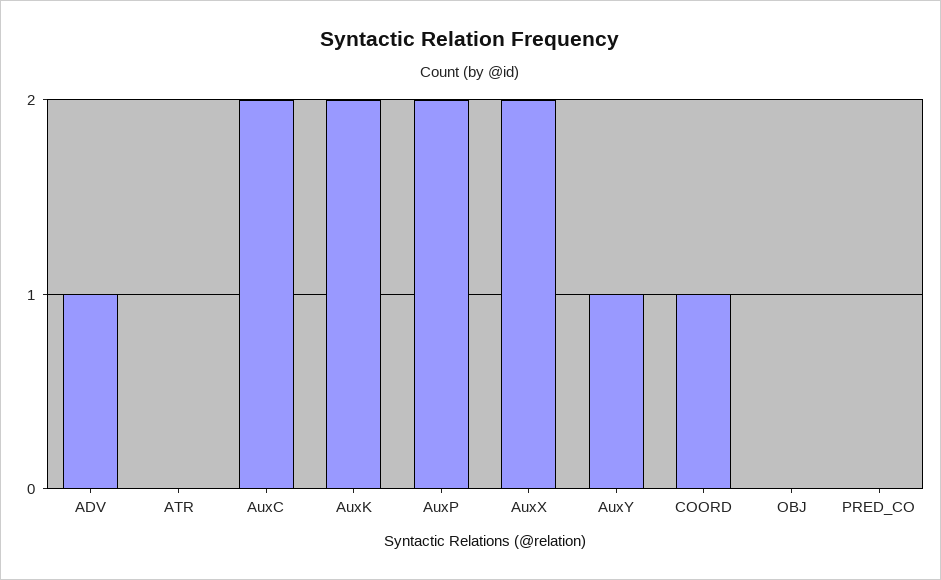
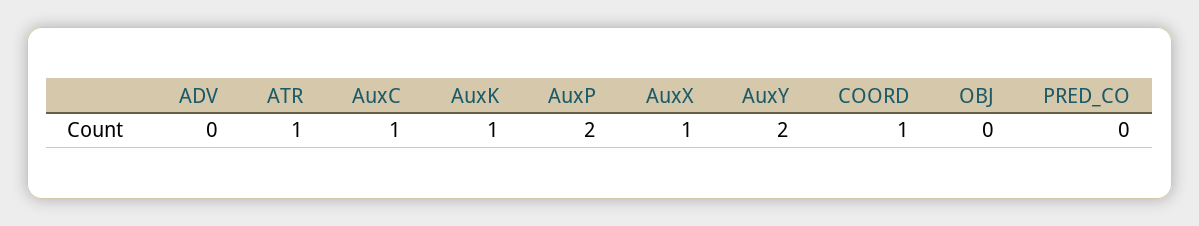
ADV: 1 -> 0
ATR: 0 -> 1
AuxC: 2 -> 1
AuxK: 2 -> 1
AuxX: 2 -> 1
AuxY: 1 -> 2

